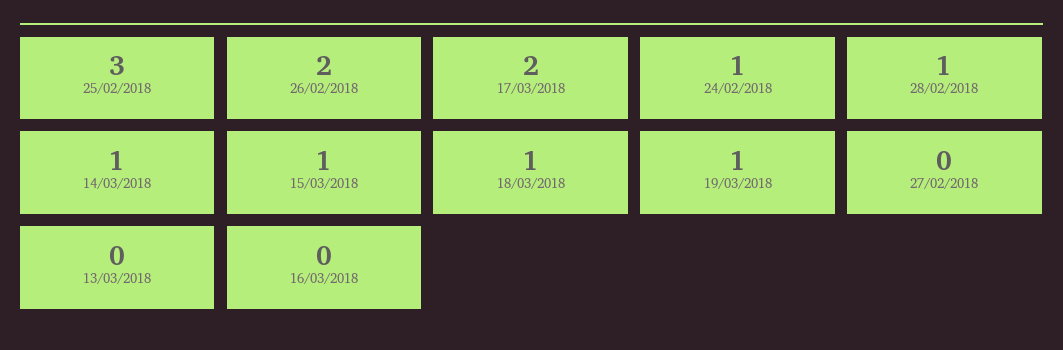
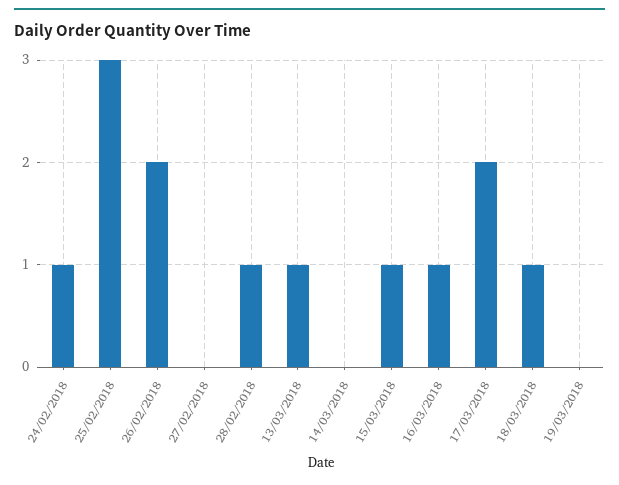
14/03/2018: 1 -> 0
19/03/2018: 1 -> 0
13/03/2018: 0 -> 1
16/03/2018: 0 -> 1

